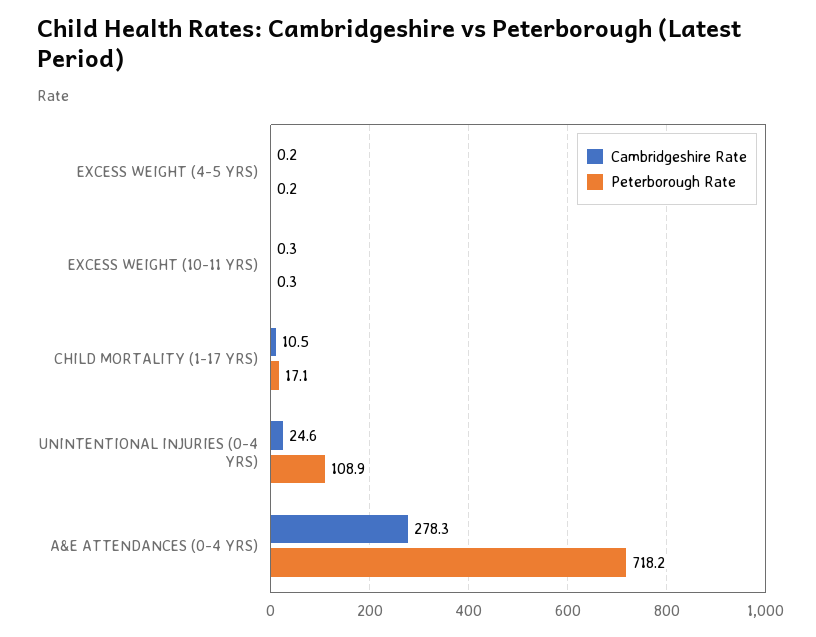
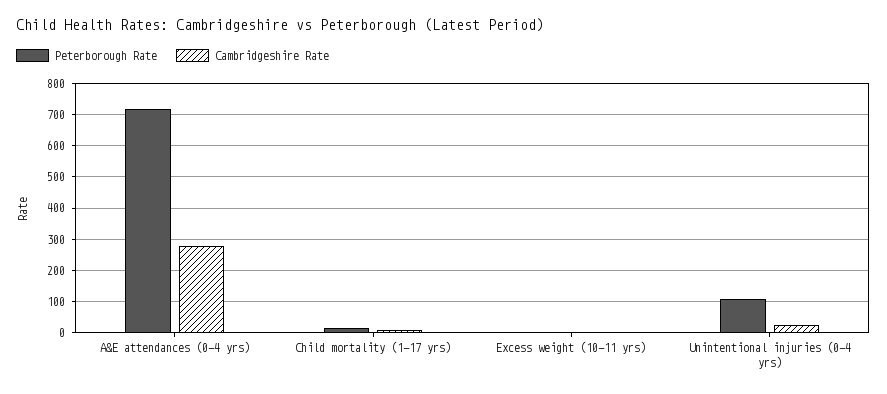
Cambridgeshire Rate, EXCESS WEIGHT (4-5 YRS): 0.2 -> none
Peterborough Rate, EXCESS WEIGHT (4-5 YRS): 0.2 -> none

